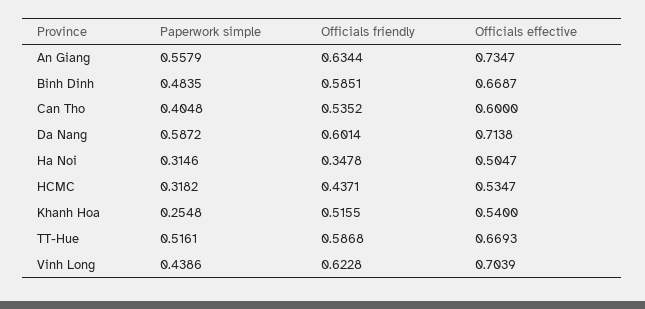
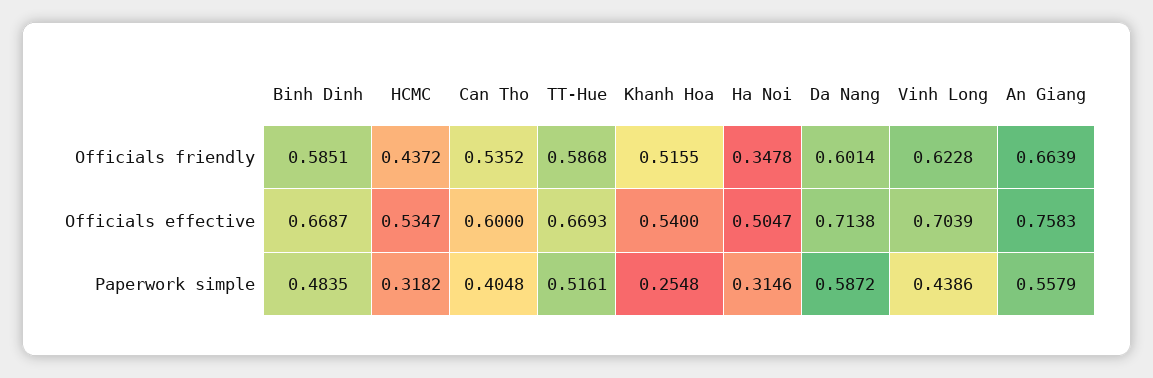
Officials friendly, An Giang: 0.6344 -> 0.6639
Officials effective, An Giang: 0.7347 -> 0.7583
Officials friendly, HCMC: 0.4371 -> 0.4372

